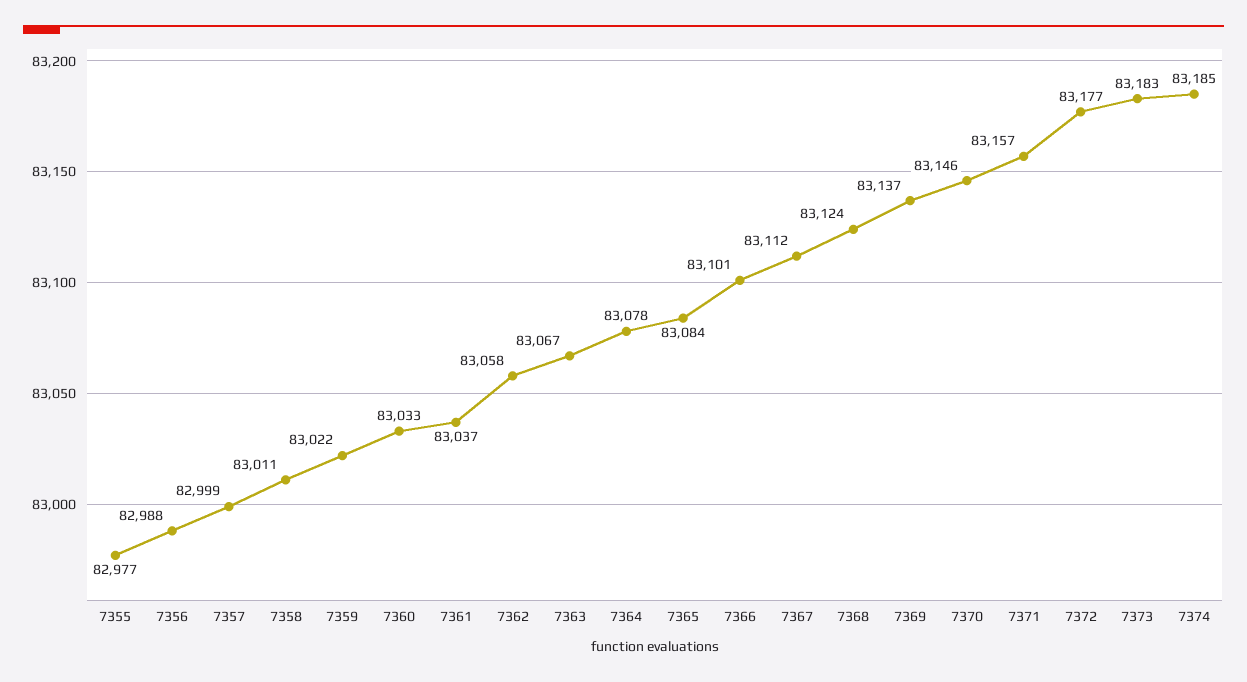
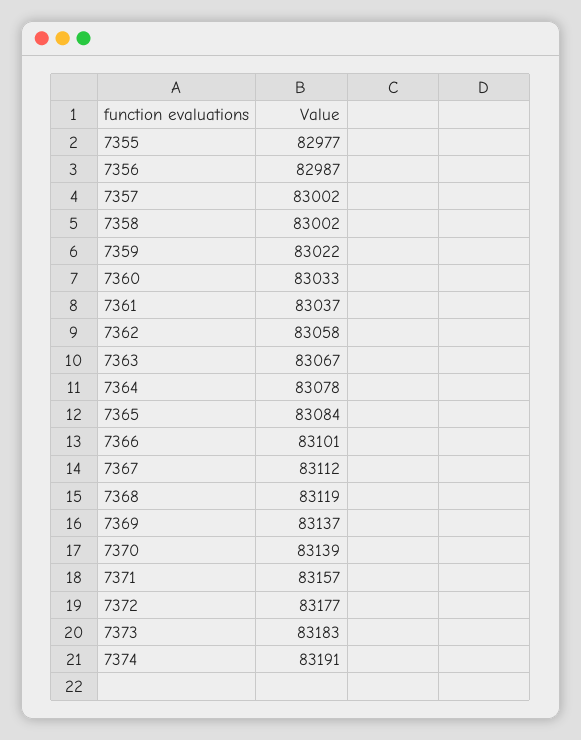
7356: 82988 -> 82987
7357: 82999 -> 83002
7358: 83011 -> 83002
7368: 83124 -> 83119
7370: 83146 -> 83139
7374: 83185 -> 83191

